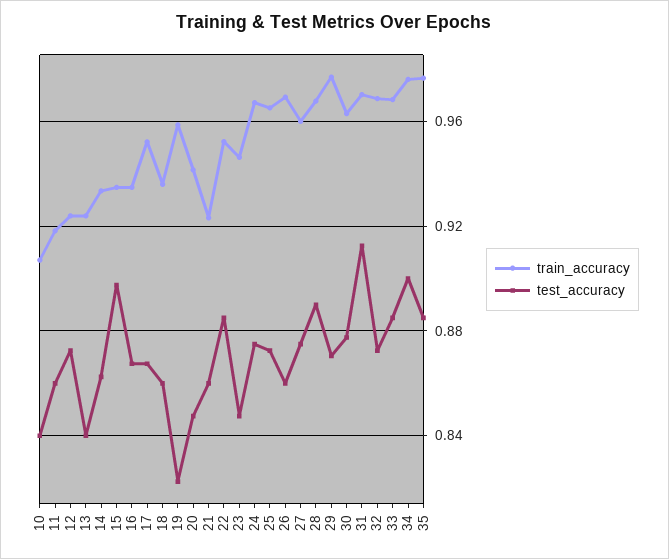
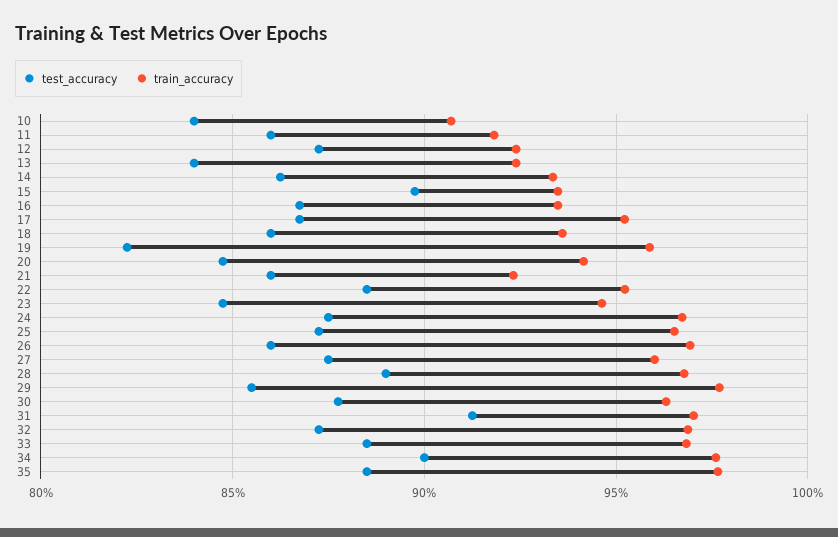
test_accuracy, 29: 0.87 -> 0.855

